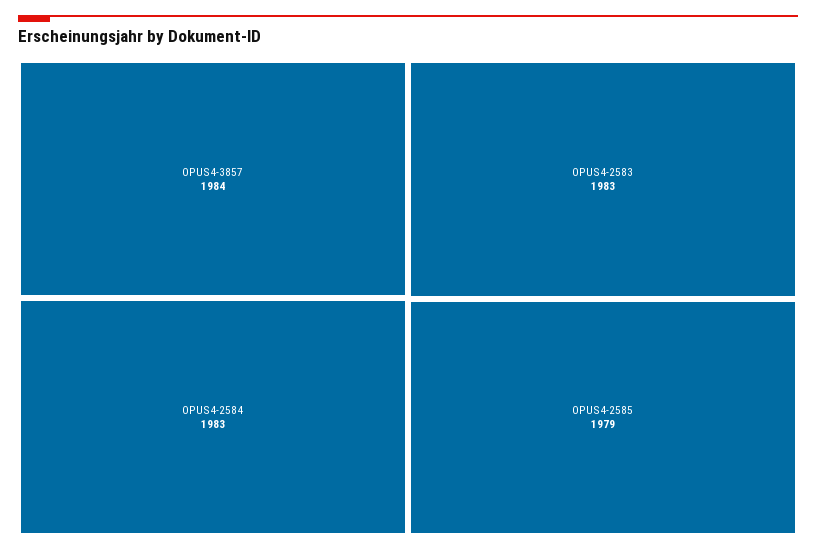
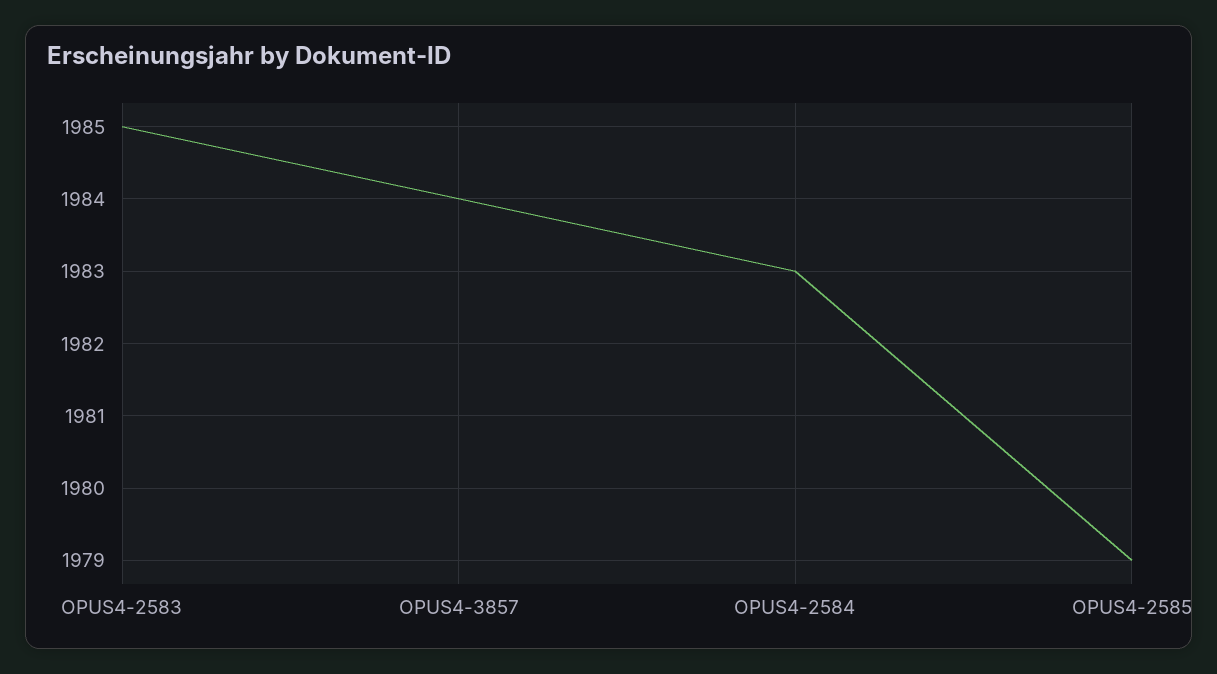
OPUS4-2583: 1983 -> 1985

